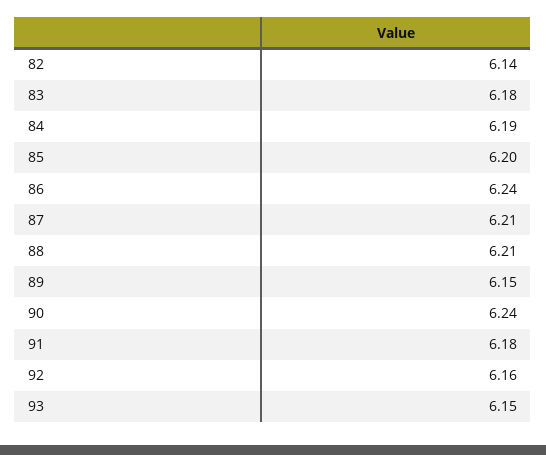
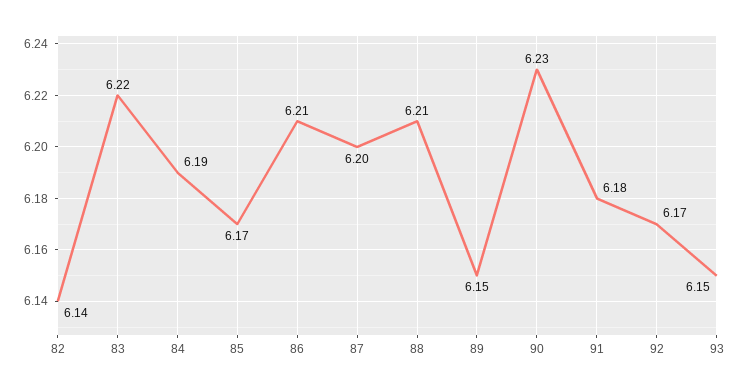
83: 6.18 -> 6.22
85: 6.2 -> 6.17
86: 6.24 -> 6.21
87: 6.21 -> 6.2
90: 6.24 -> 6.23
92: 6.16 -> 6.17

